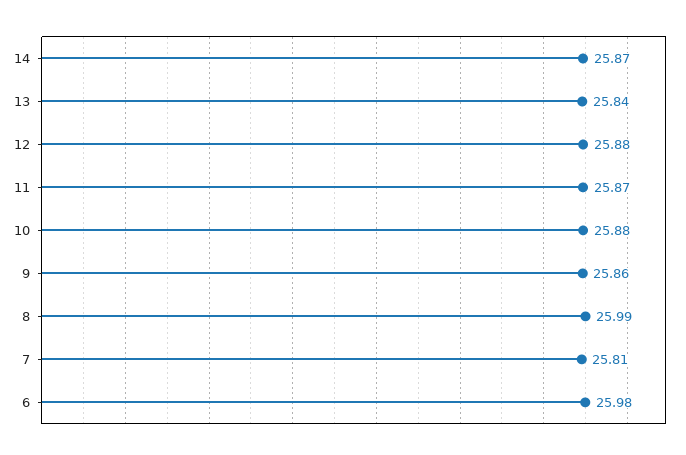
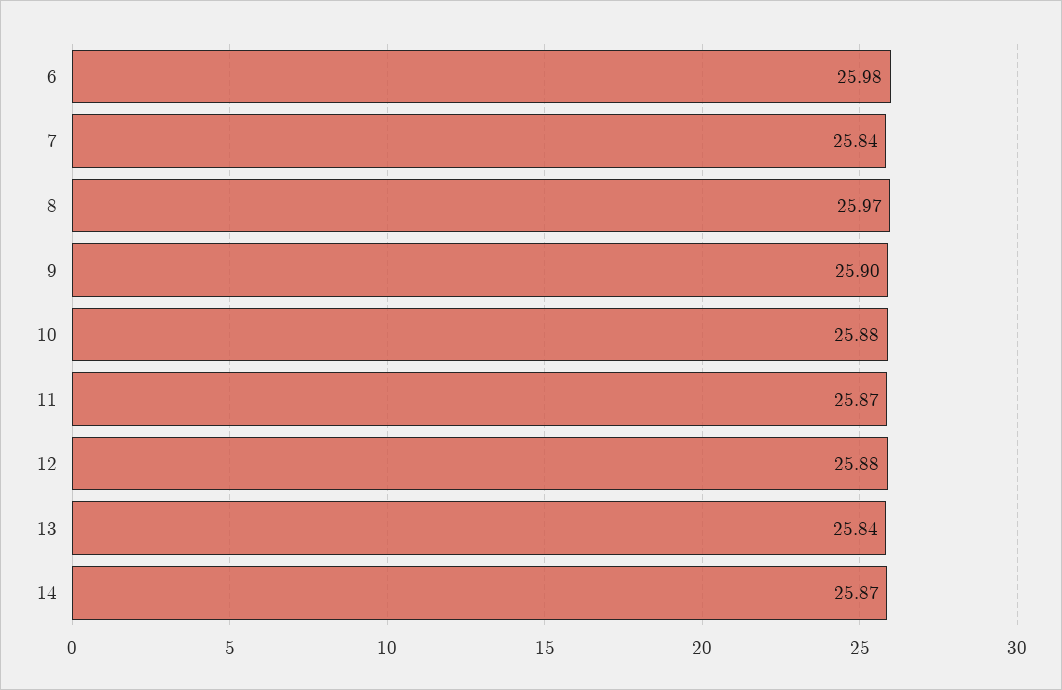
9: 25.86 -> 25.9
8: 25.99 -> 25.97
7: 25.81 -> 25.84

